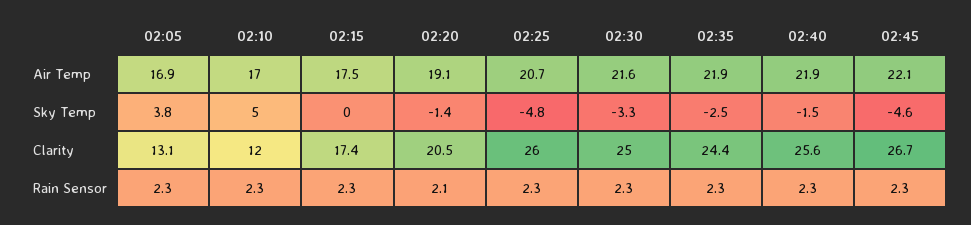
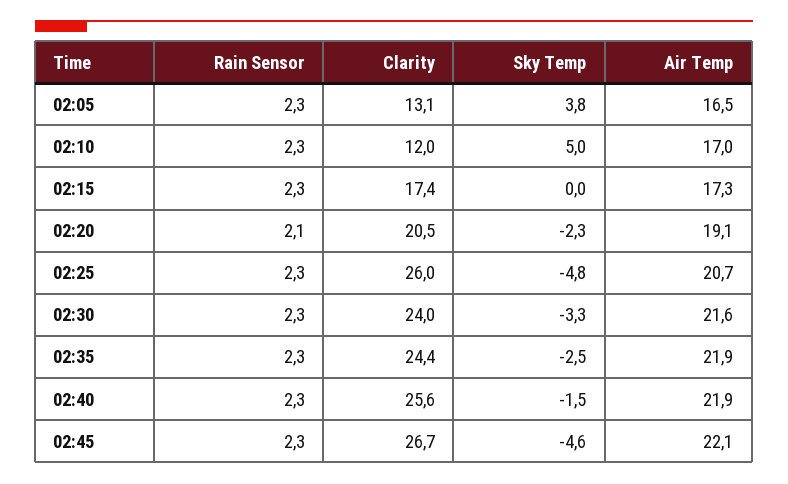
02:05, Air Temp: 16.9 -> 16.5
02:15, Air Temp: 17.5 -> 17.3
02:20, Sky Temp: -1.4 -> -2.3
02:30, Clarity: 25 -> 24

